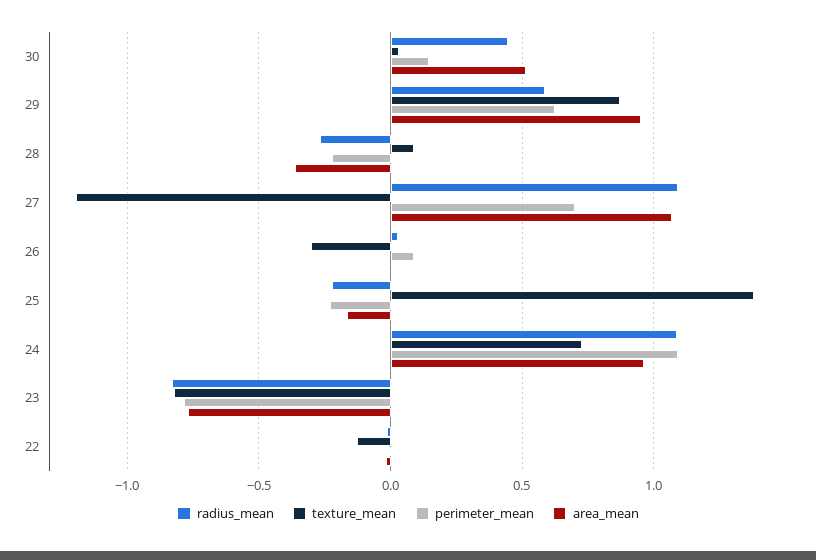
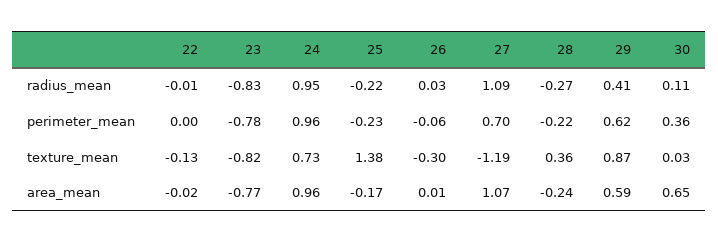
radius_mean, 30: 0.45 -> 0.11
perimeter_mean, 30: 0.15 -> 0.36
area_mean, 30: 0.5 -> 0.65
radius_mean, 29: 0.6 -> 0.41
area_mean, 29: 0.95 -> 0.59
texture_mean, 28: 0.1 -> 0.36
area_mean, 28: -0.35 -> -0.24
perimeter_mean, 26: 0.1 -> -0.06
radius_mean, 24: 1.1 -> 0.95
perimeter_mean, 24: 1.1 -> 0.96

